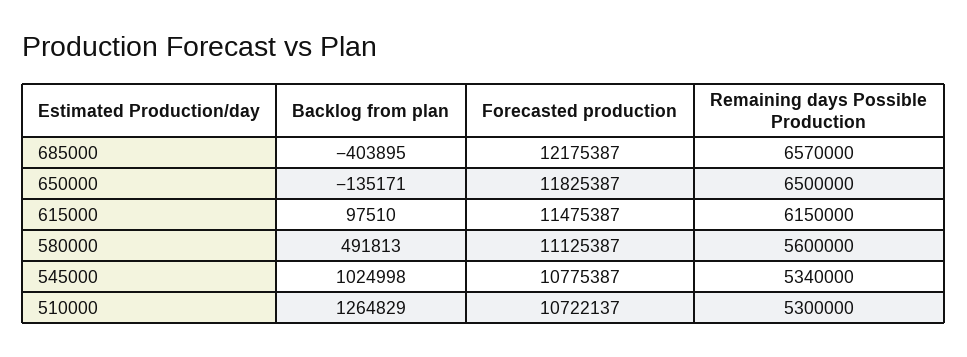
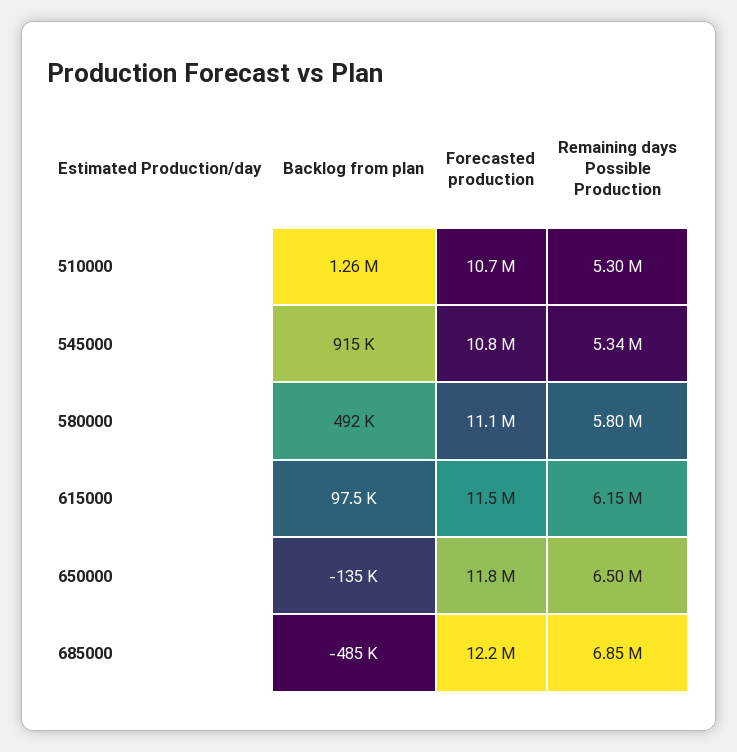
Backlog from plan, 685000: -403895 -> -485000
Remaining days Possible Production, 685000: 6570000 -> 6850000
Remaining days Possible Production, 580000: 5600000 -> 5800000
Backlog from plan, 545000: 1024998 -> 915000

